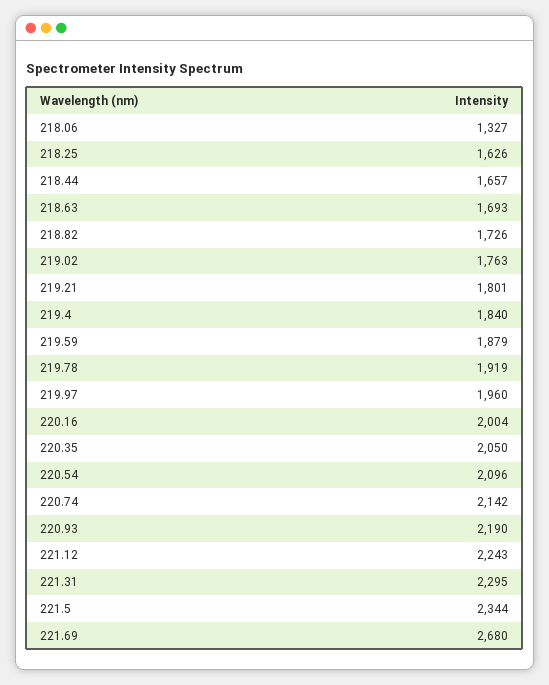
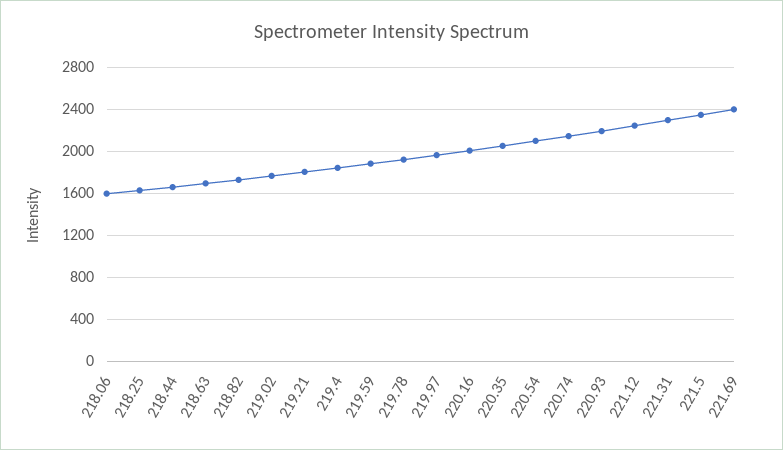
218.06: 1327 -> 1600
221.69: 2680 -> 2400

